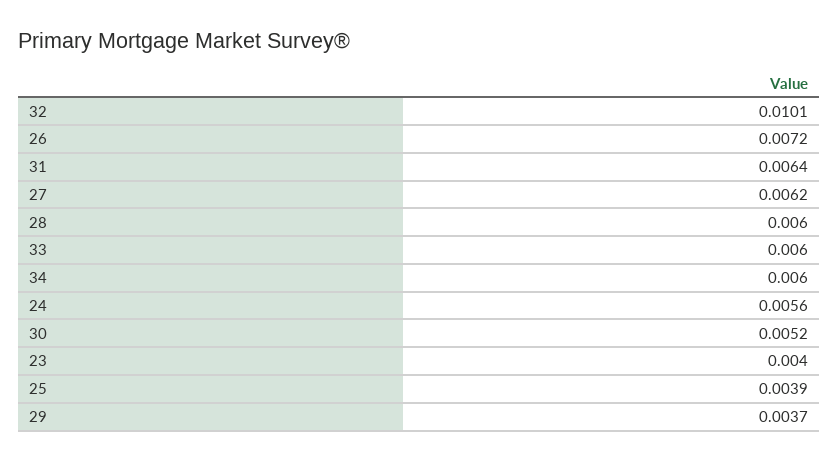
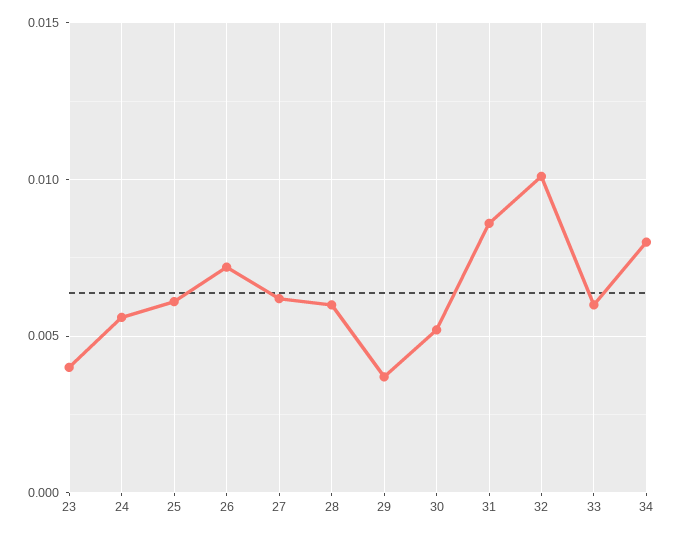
31: 0.0064 -> 0.0085
34: 0.006 -> 0.008
25: 0.0039 -> 0.006

